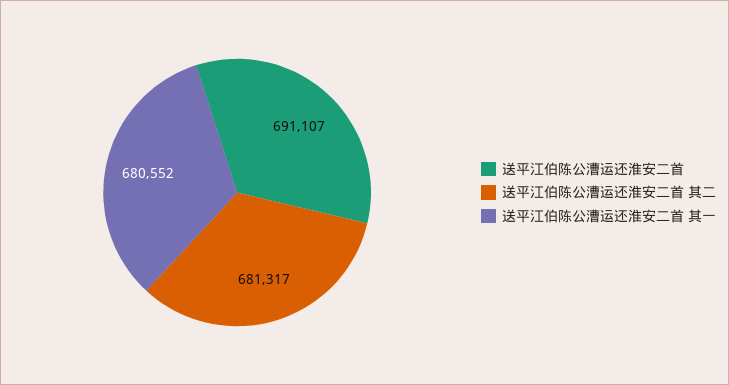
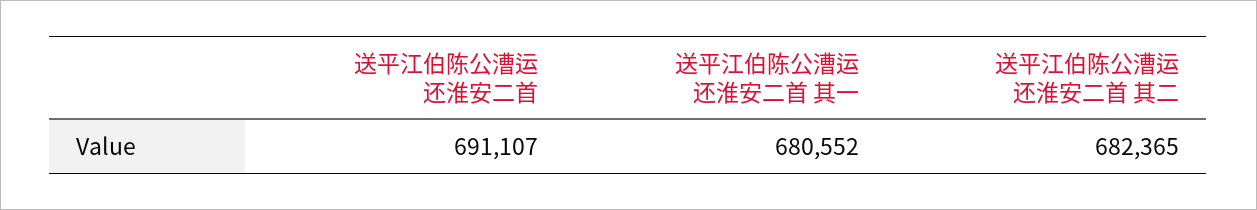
送平江伯陈公漕运还淮安二首 其二: 681317 -> 682365

